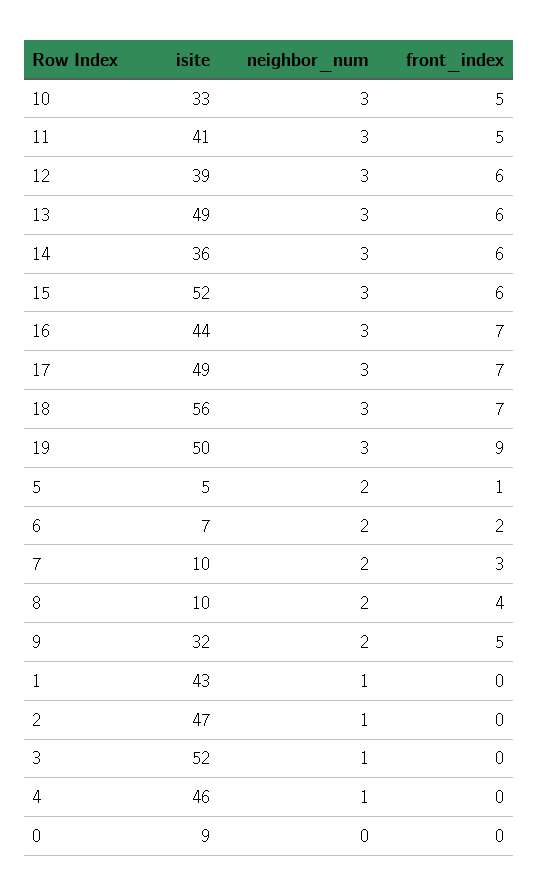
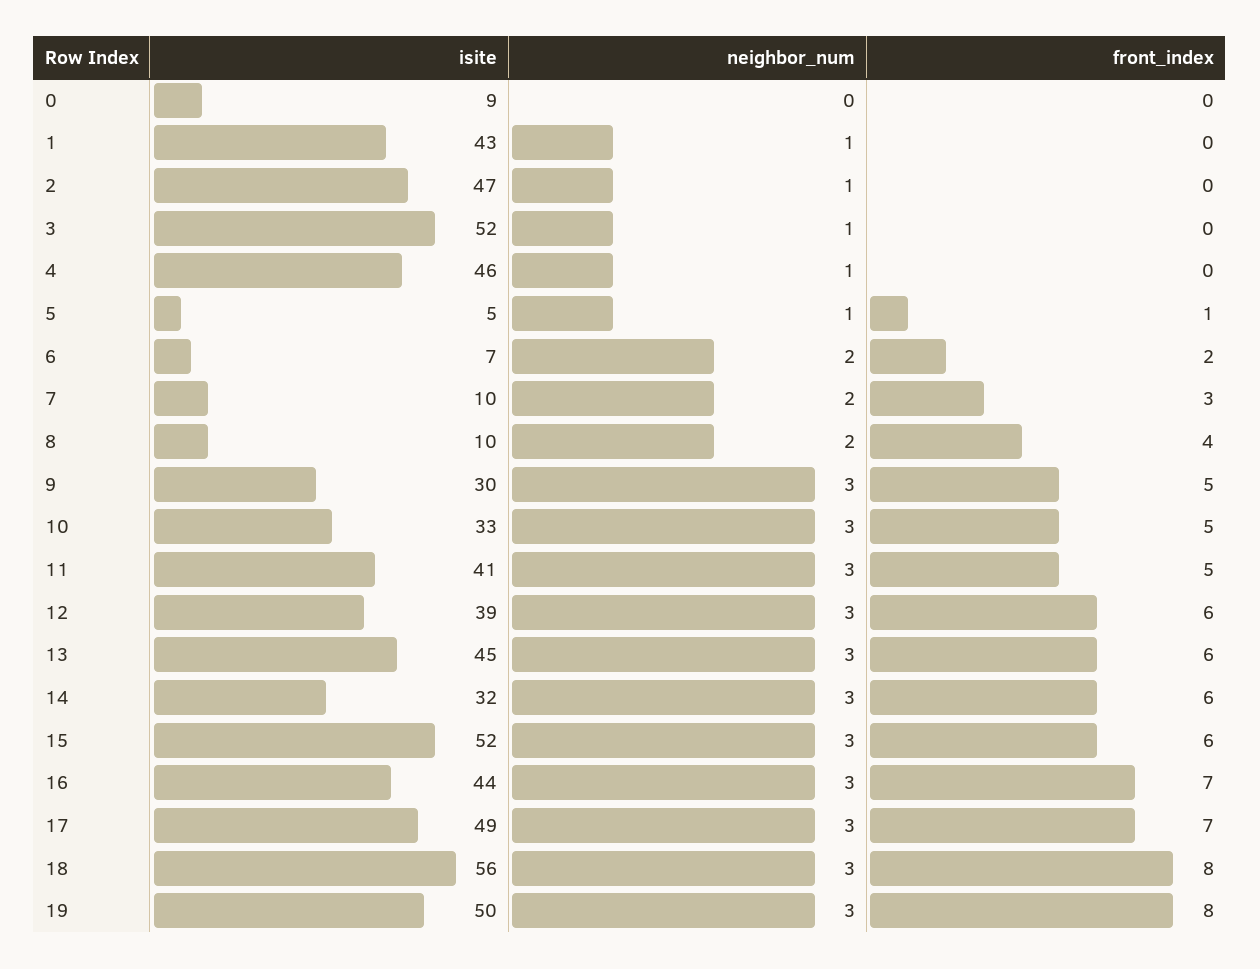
isite, 13: 49 -> 45
isite, 14: 36 -> 32
front_index, 18: 7 -> 8
front_index, 19: 9 -> 8
neighbor_num, 5: 2 -> 1
isite, 9: 32 -> 30
neighbor_num, 9: 2 -> 3

